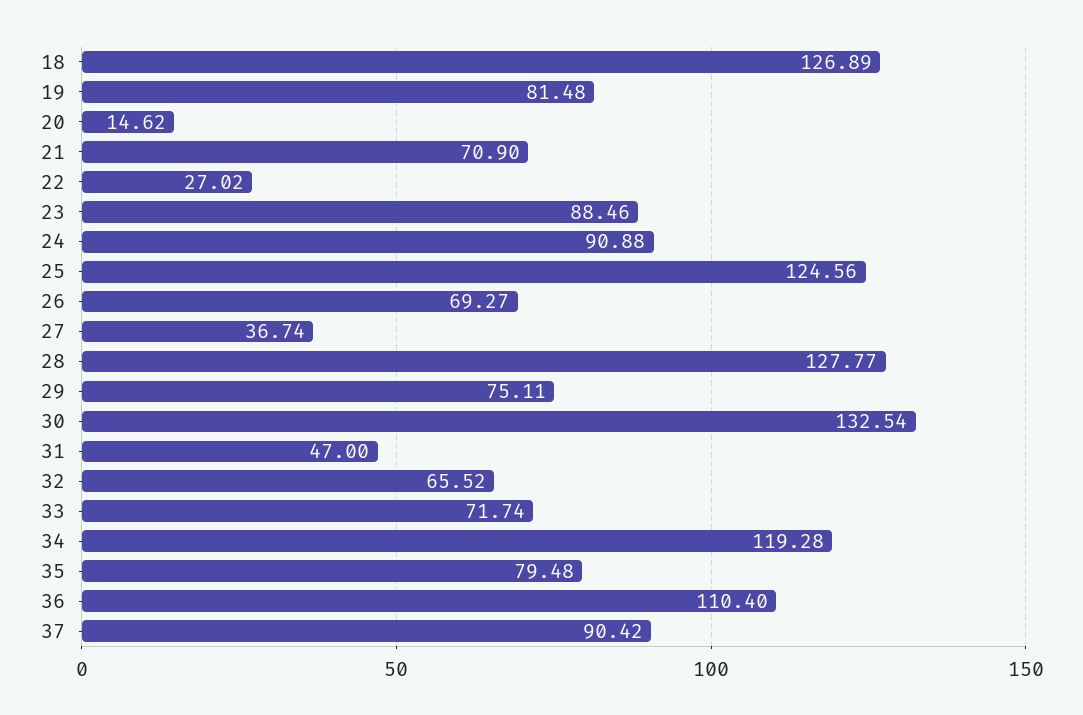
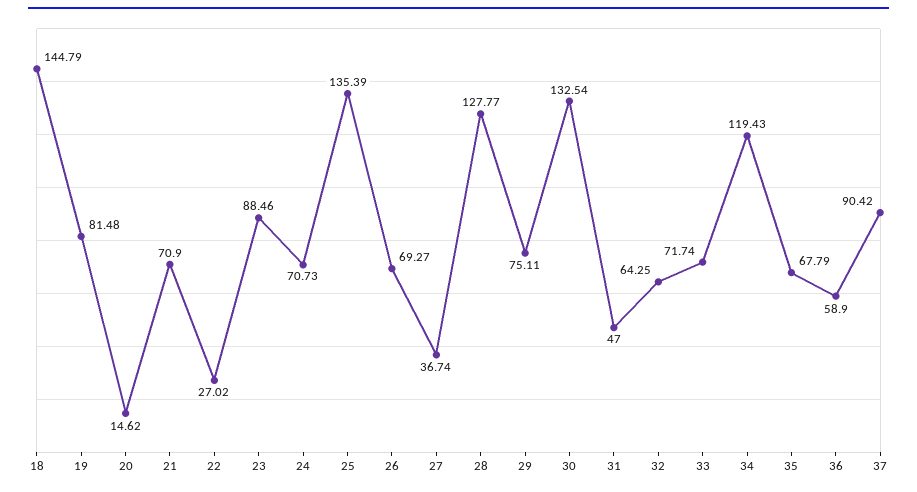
18: 126.89 -> 144.79
24: 90.88 -> 70.73
25: 124.56 -> 135.39
32: 65.52 -> 64.25
34: 119.28 -> 119.43
35: 79.48 -> 67.79
36: 110.4 -> 58.9

